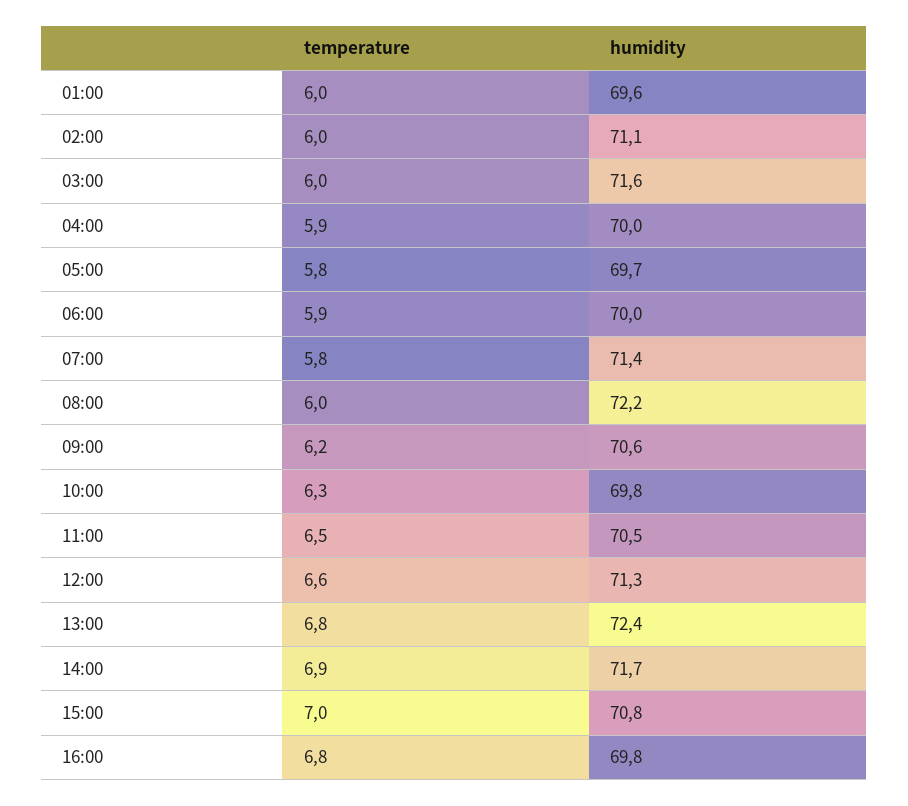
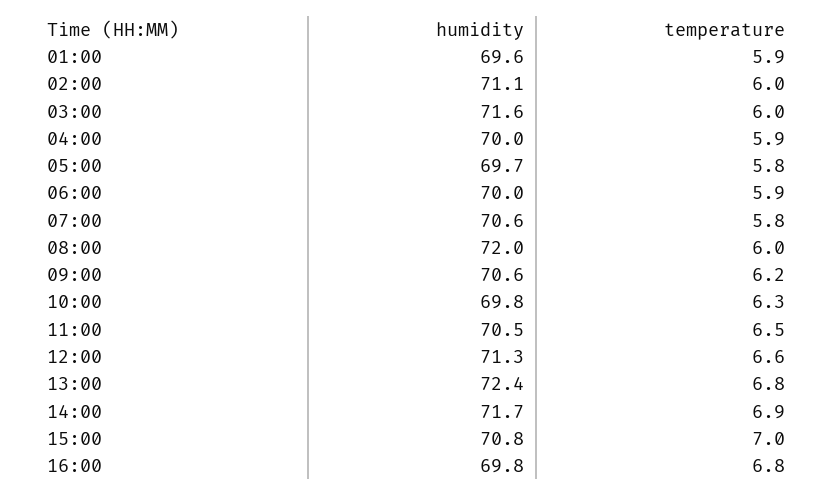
temperature, 01:00: 6 -> 5.9
humidity, 07:00: 71.4 -> 70.6
humidity, 08:00: 72.2 -> 72

